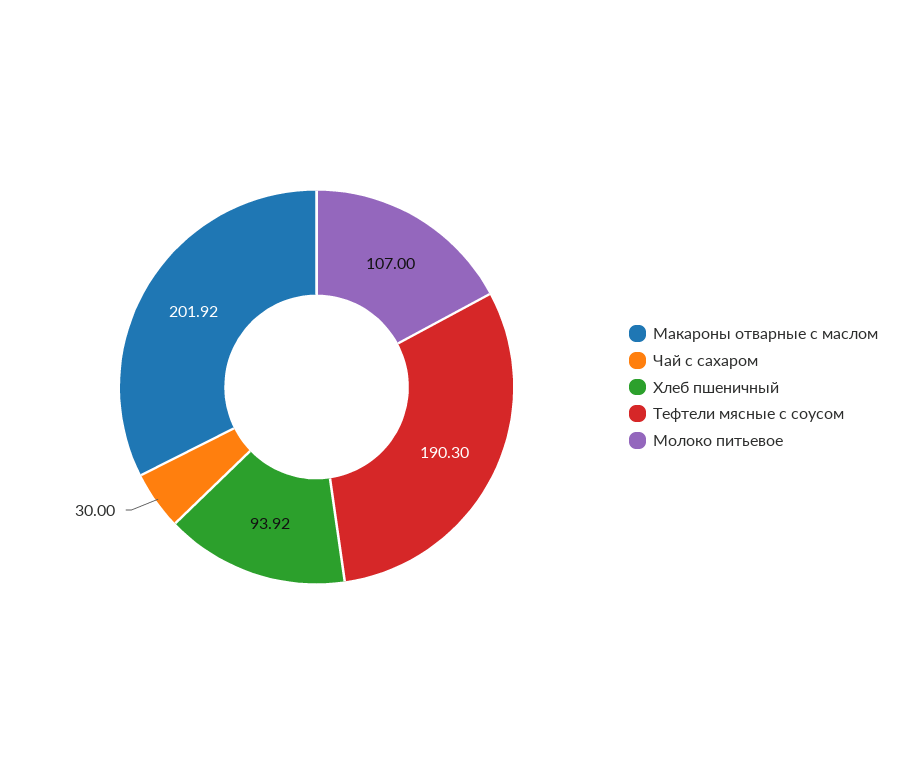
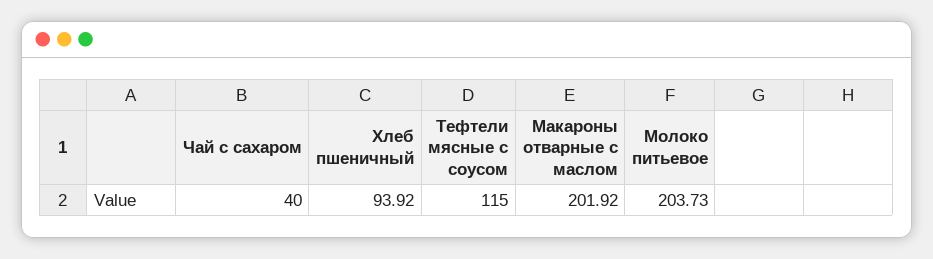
Чай с сахаром: 30 -> 40
Тефтели мясные с соусом: 190.3 -> 115
Молоко питьевое: 107 -> 203.73

